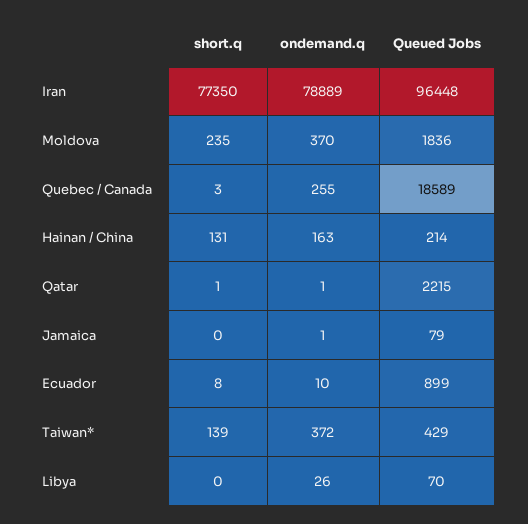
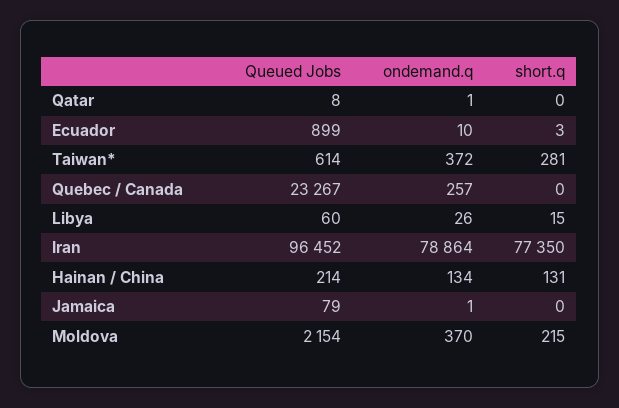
ondemand.q, Iran: 78889 -> 78864
Queued Jobs, Iran: 96448 -> 96452
short.q, Moldova: 235 -> 215
Queued Jobs, Moldova: 1836 -> 2154
short.q, Quebec / Canada: 3 -> 0
ondemand.q, Quebec / Canada: 255 -> 257
Queued Jobs, Quebec / Canada: 18589 -> 23267
ondemand.q, Hainan / China: 163 -> 134
short.q, Qatar: 1 -> 0
Queued Jobs, Qatar: 2215 -> 8
short.q, Ecuador: 8 -> 3
short.q, Taiwan*: 139 -> 281
Queued Jobs, Taiwan*: 429 -> 614
short.q, Libya: 0 -> 15
Queued Jobs, Libya: 70 -> 60

